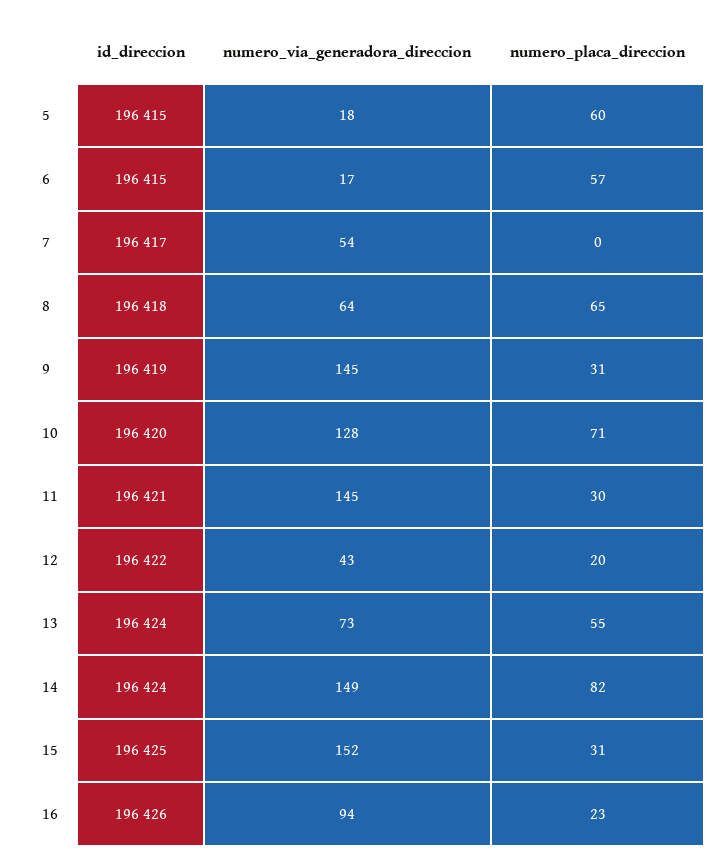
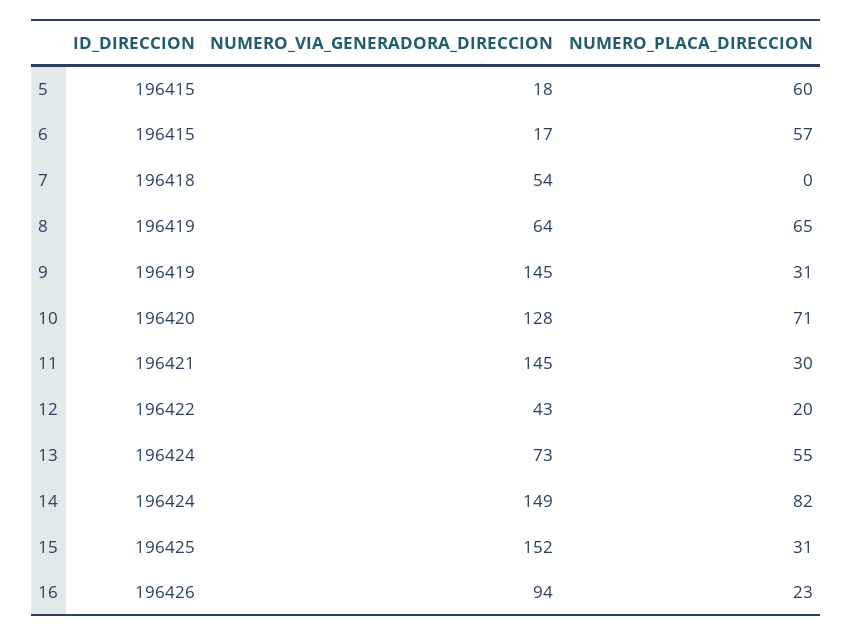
id_direccion, 7: 196417 -> 196418
id_direccion, 8: 196418 -> 196419

